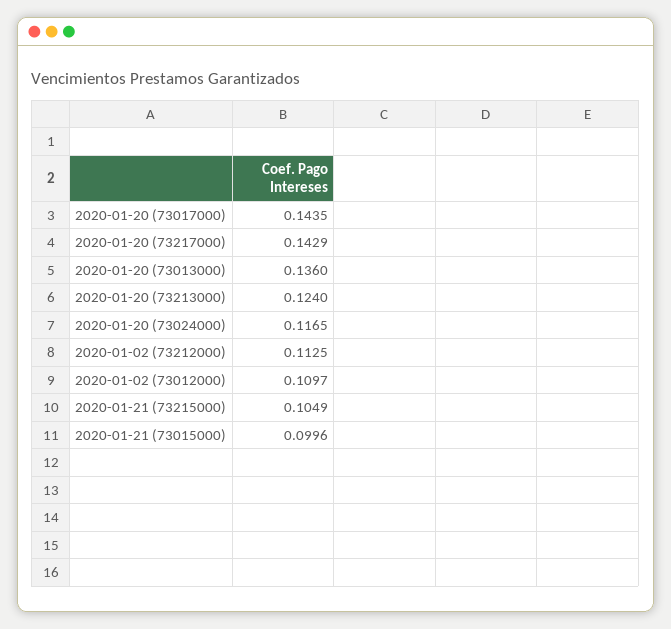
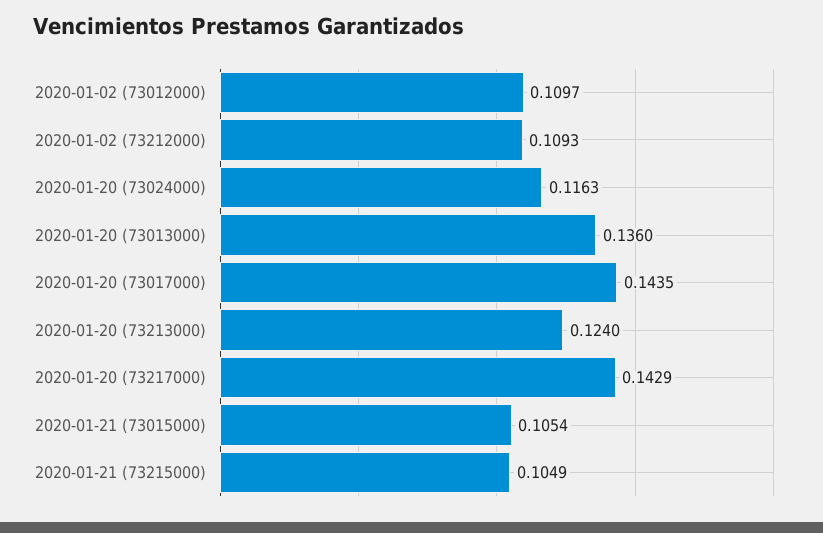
2020-01-20 (73024000): 0.1165 -> 0.1163
2020-01-02 (73212000): 0.1125 -> 0.1093
2020-01-21 (73015000): 0.0996 -> 0.1054

